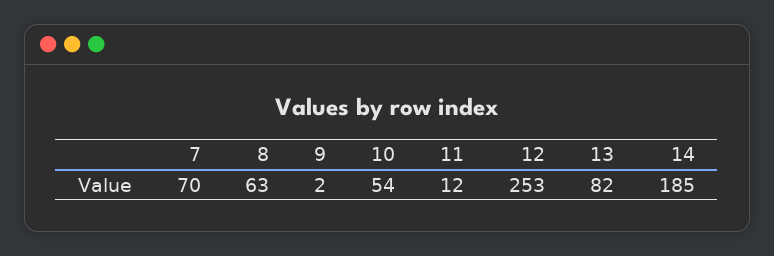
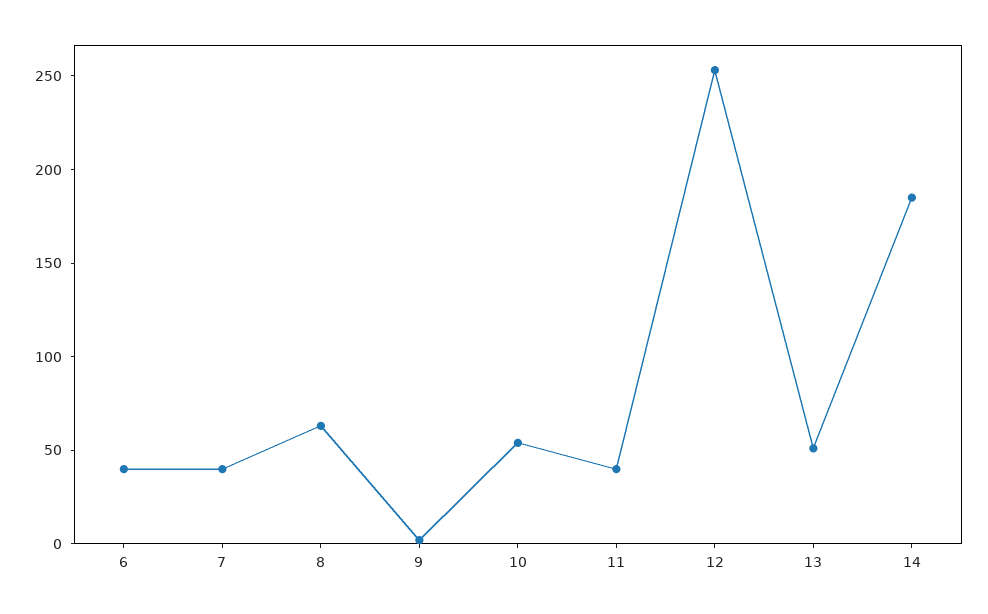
7: 70 -> 40
11: 12 -> 40
13: 82 -> 50
6: none -> 40

